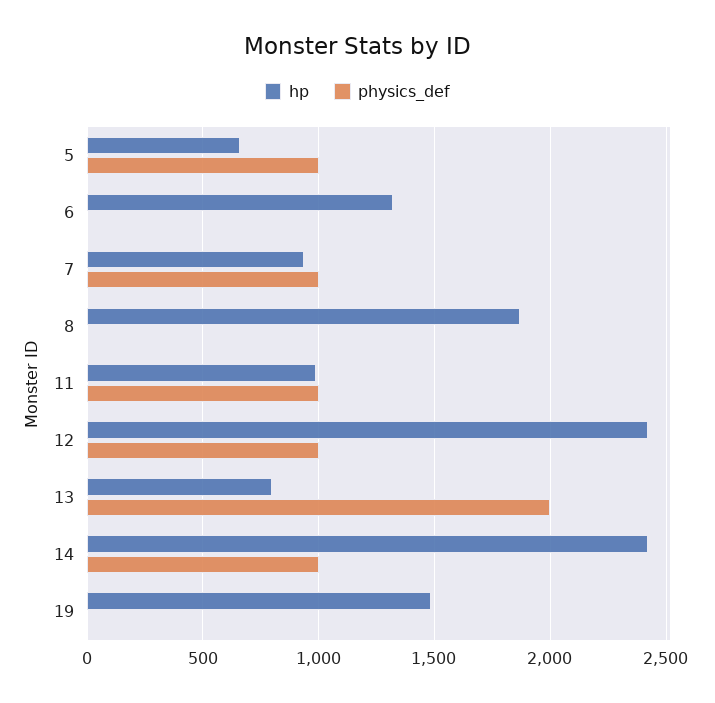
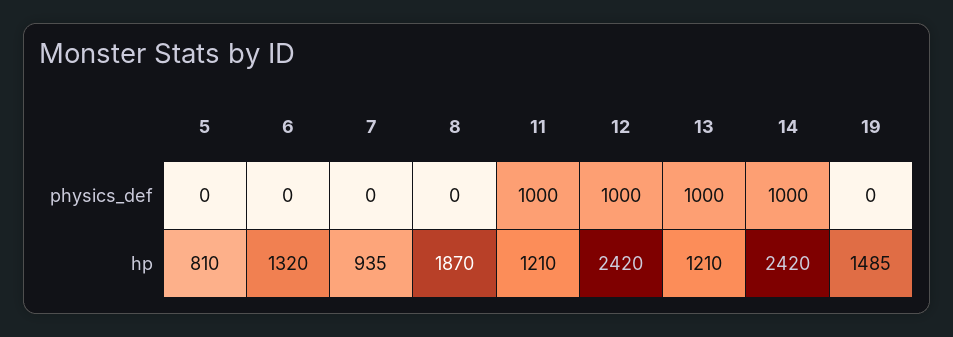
hp, 5: 650 -> 810
physics_def, 5: 1000 -> 0
physics_def, 7: 1000 -> 0
hp, 11: 1000 -> 1210
hp, 13: 800 -> 1210
physics_def, 13: 2000 -> 1000

